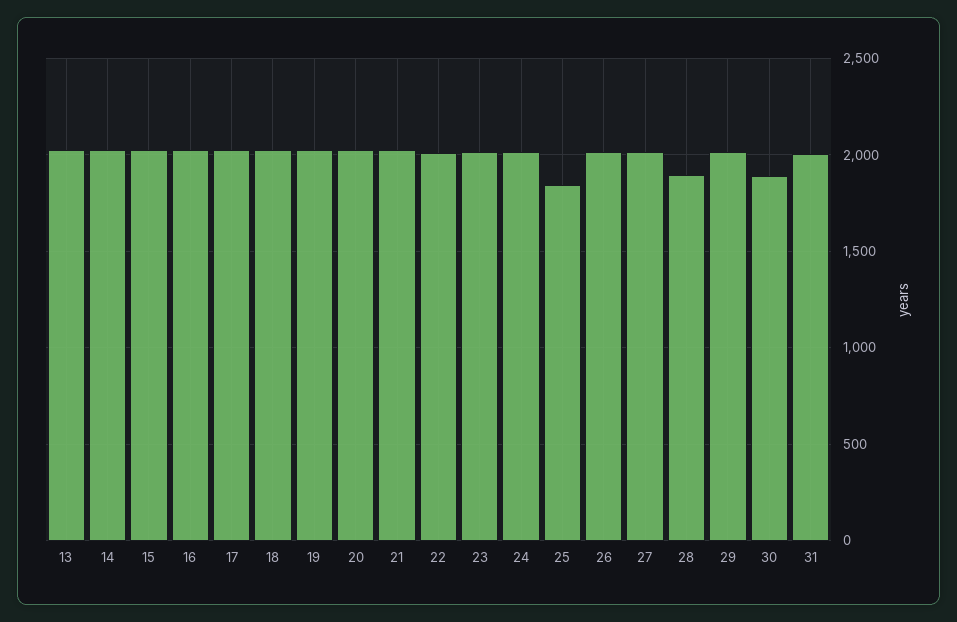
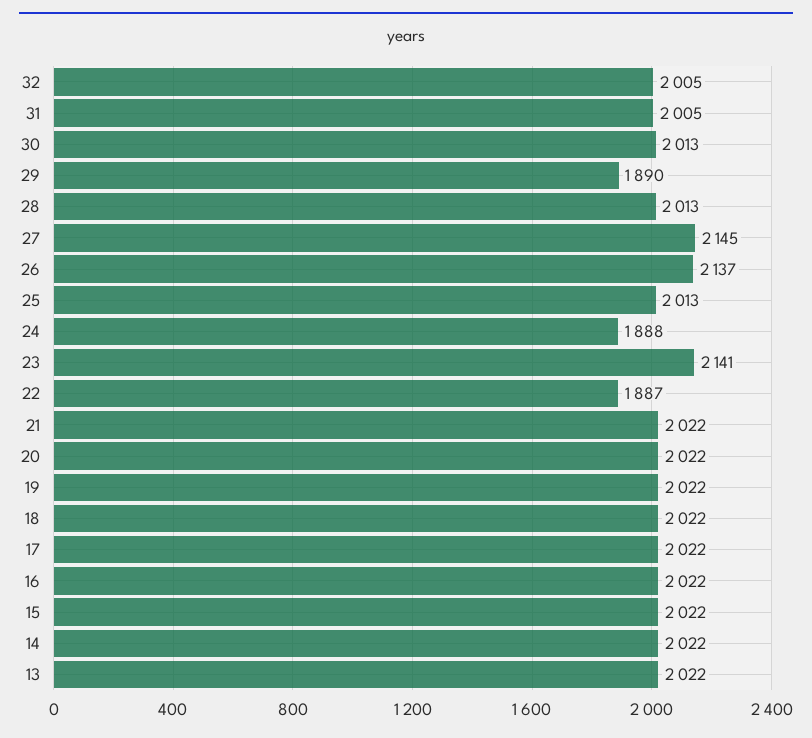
22: 2000 -> 1887
23: 2000 -> 2141
24: 2000 -> 1888
25: 1850 -> 2013
26: 2000 -> 2137
27: 2000 -> 2145
28: 1900 -> 2013
29: 2000 -> 1890
30: 1900 -> 2013
32: none -> 2005

